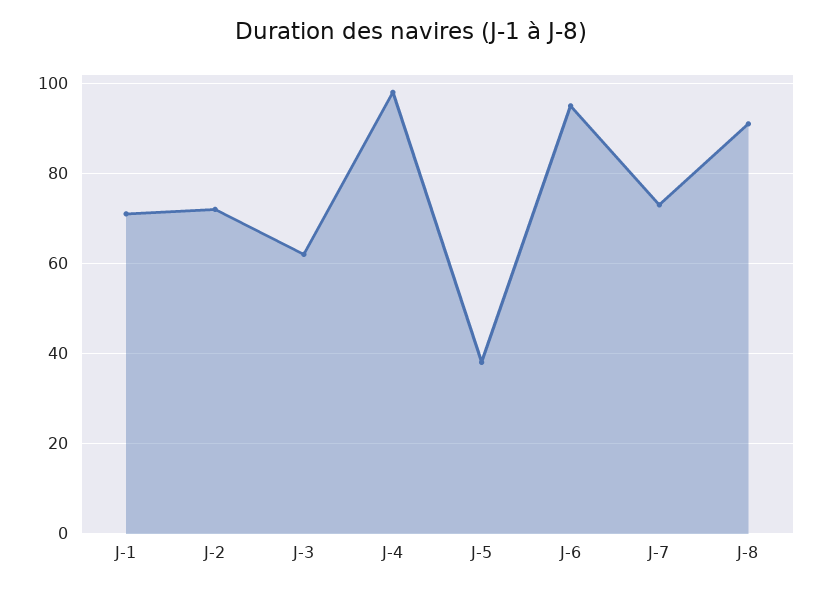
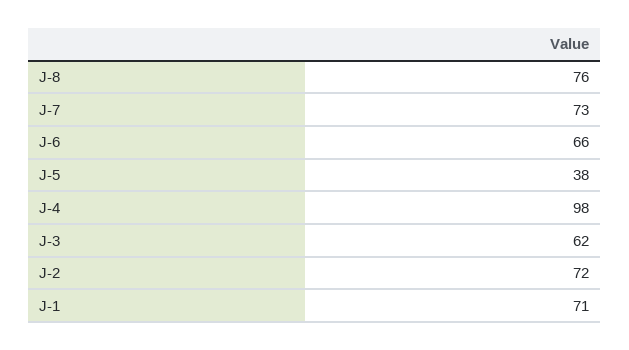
J-6: 95 -> 66
J-8: 90 -> 76

